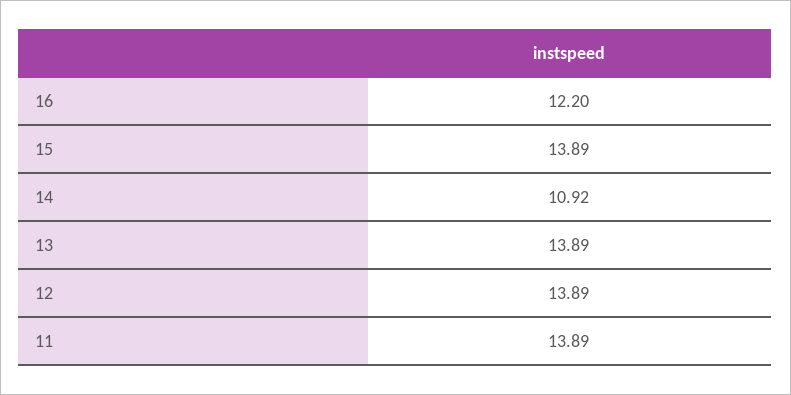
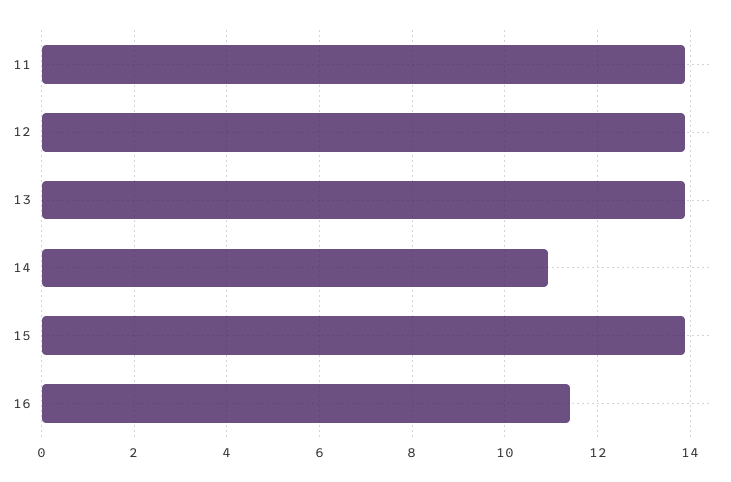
16: 12.2 -> 11.4

